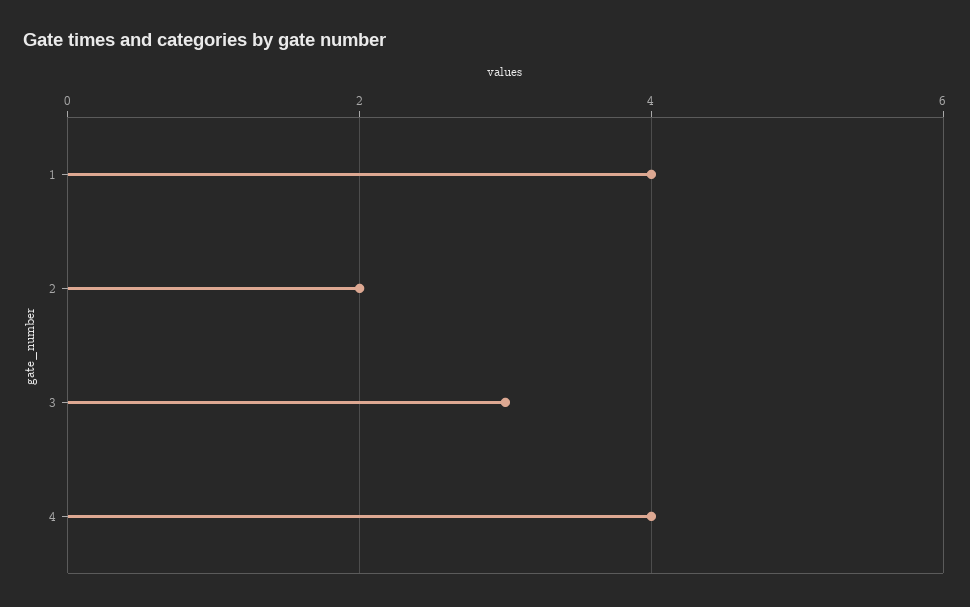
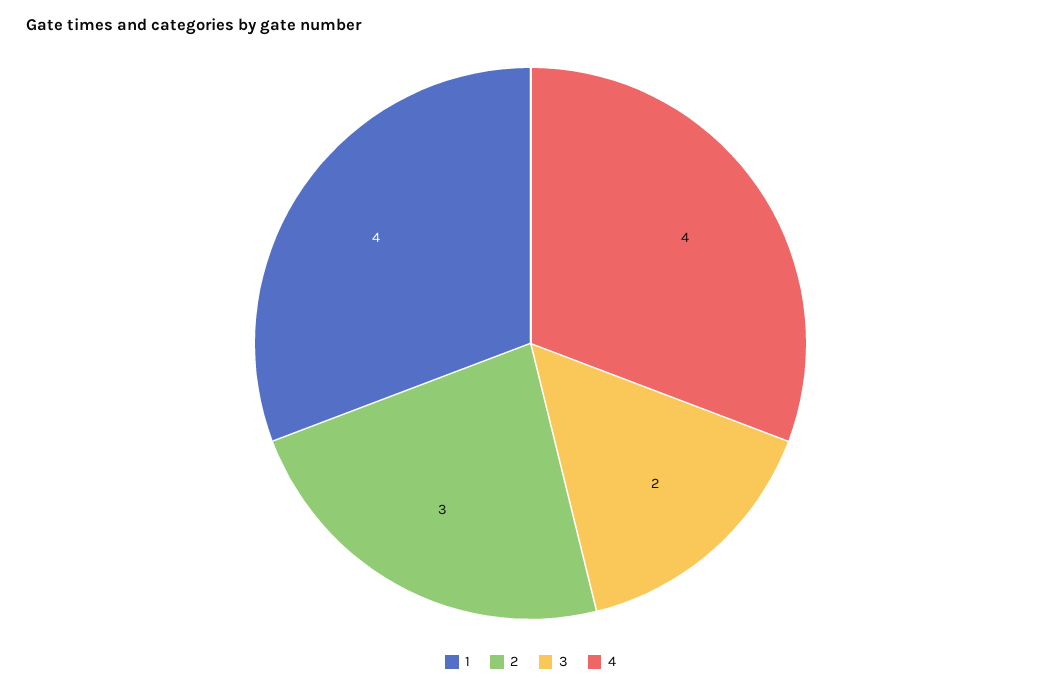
2: 2 -> 3
3: 3 -> 2

